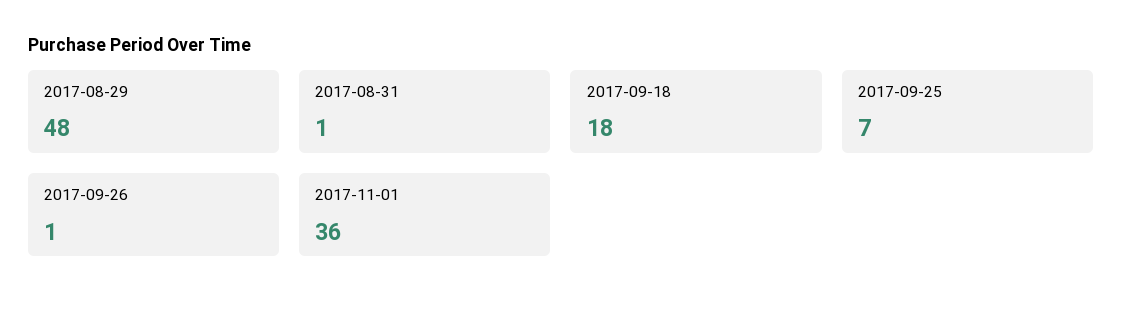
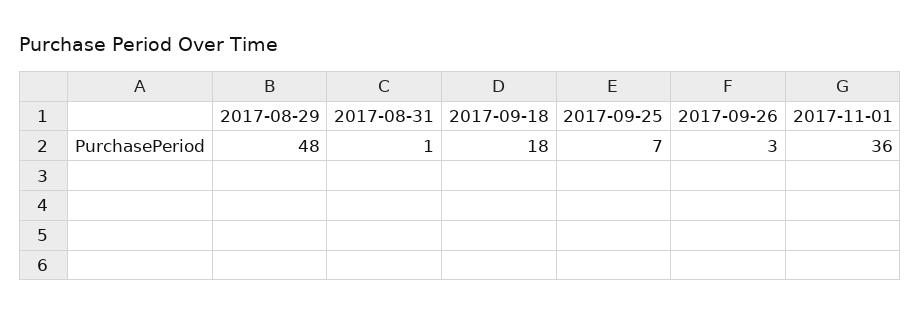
2017-09-26: 1 -> 3

